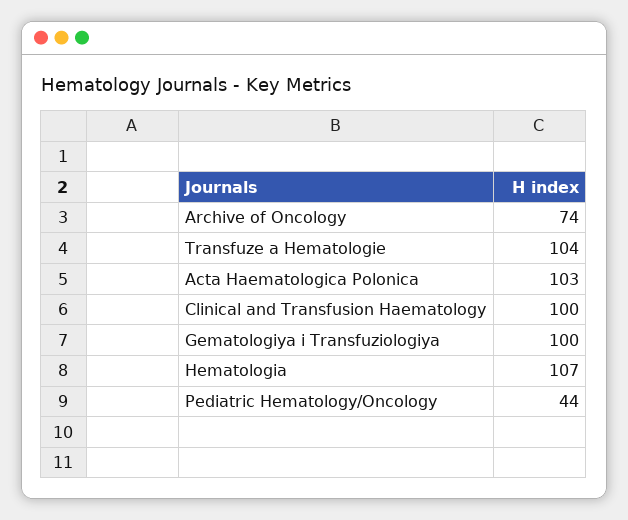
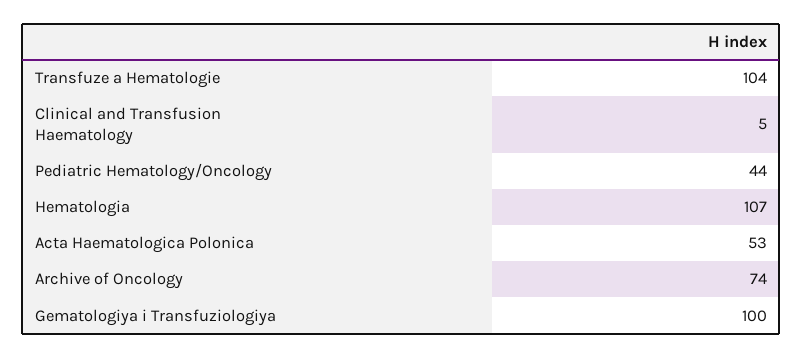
Acta Haematologica Polonica: 103 -> 53
Clinical and Transfusion Haematology: 100 -> 5

